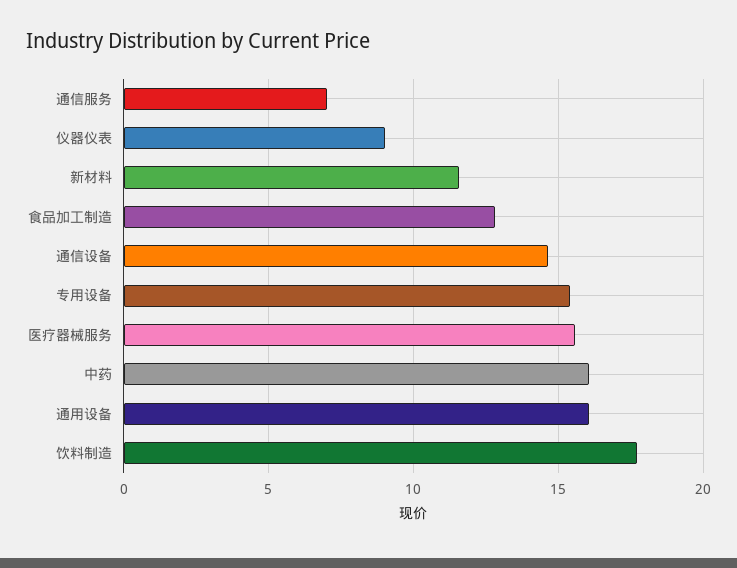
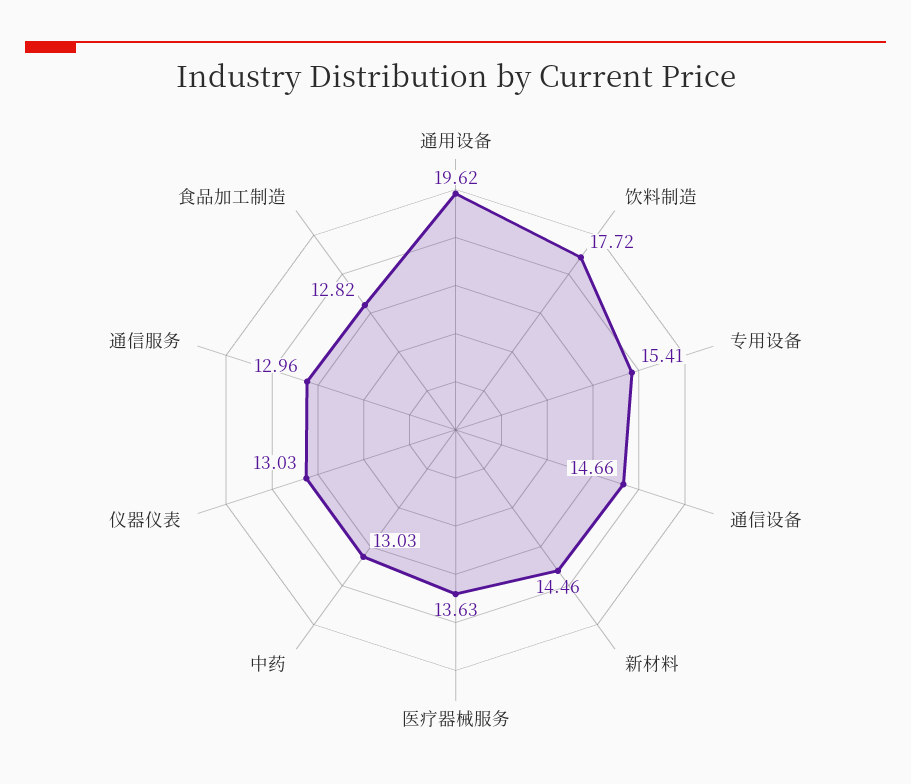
通信服务: 7 -> 12.96
仪器仪表: 9 -> 13.03
新材料: 11.5 -> 14.46
医疗器械服务: 15.5 -> 13.63
中药: 16 -> 13.03
通用设备: 16 -> 19.62

